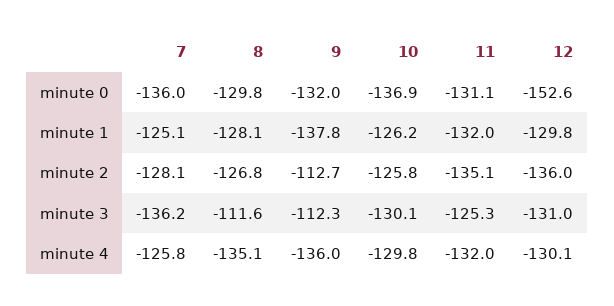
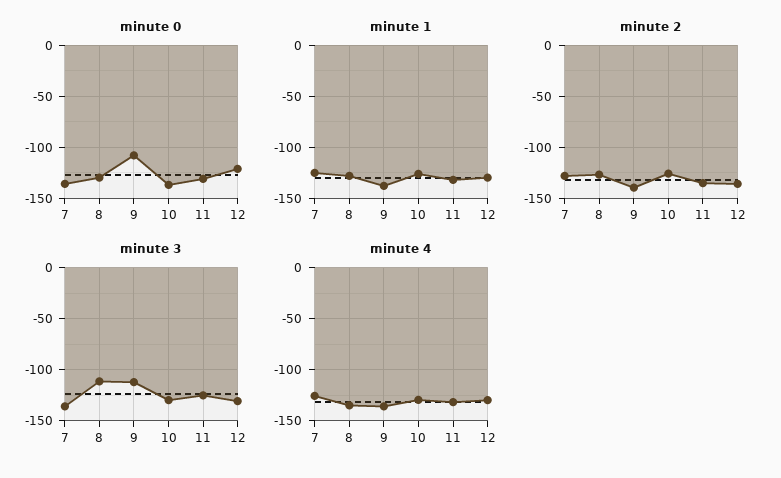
minute 0, 9: -132 -> -110
minute 0, 12: -152.6 -> -120
minute 2, 9: -112.7 -> -140

